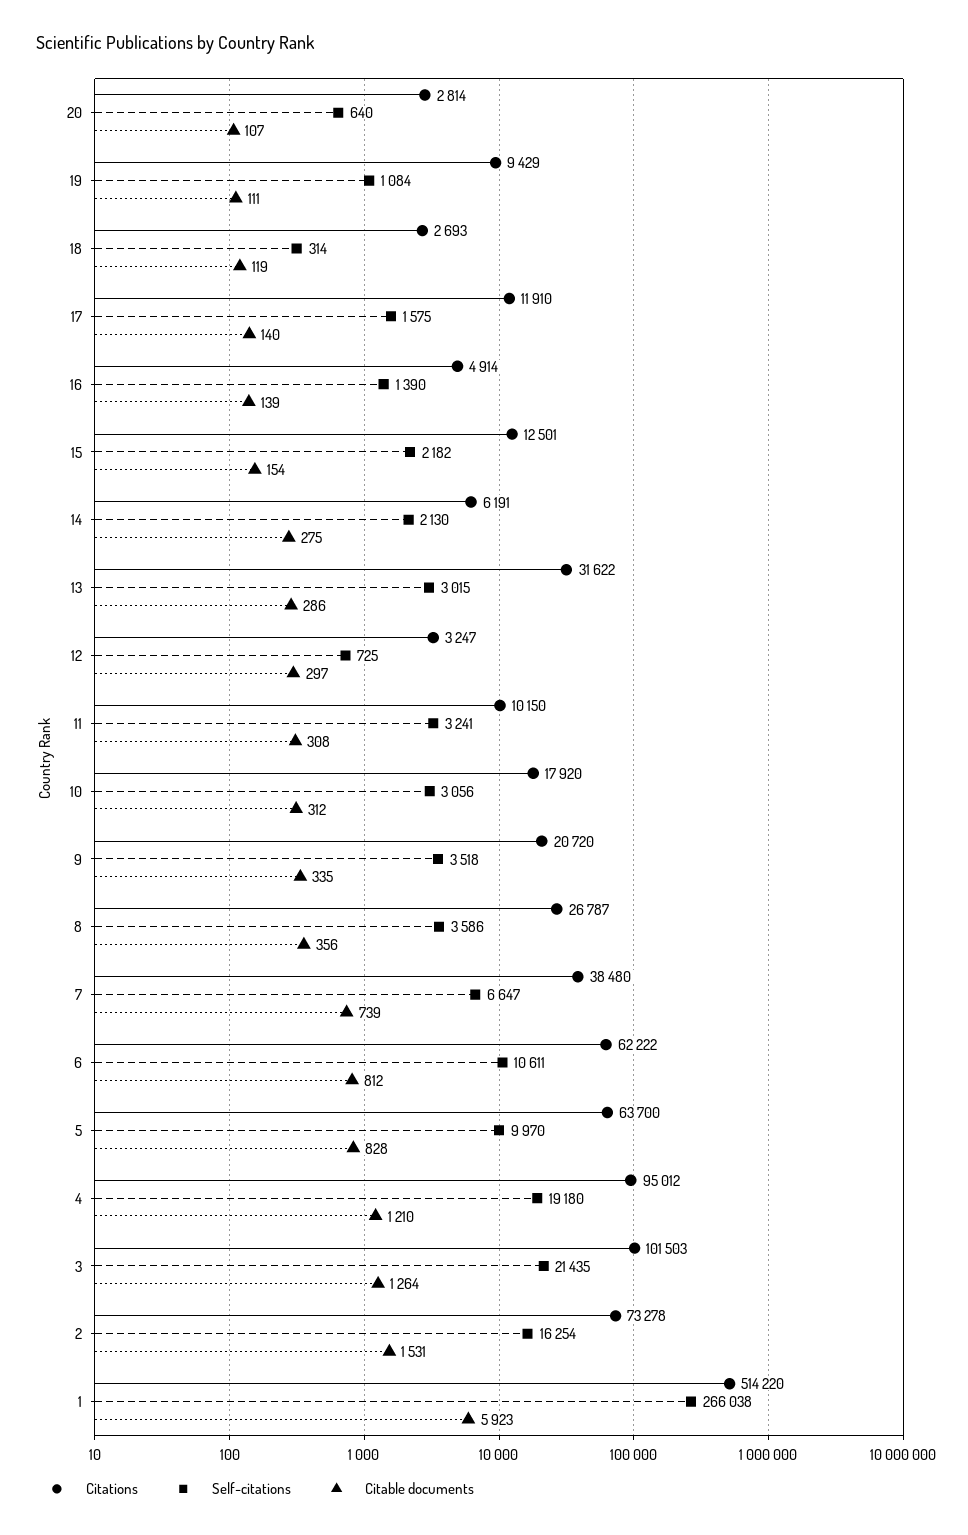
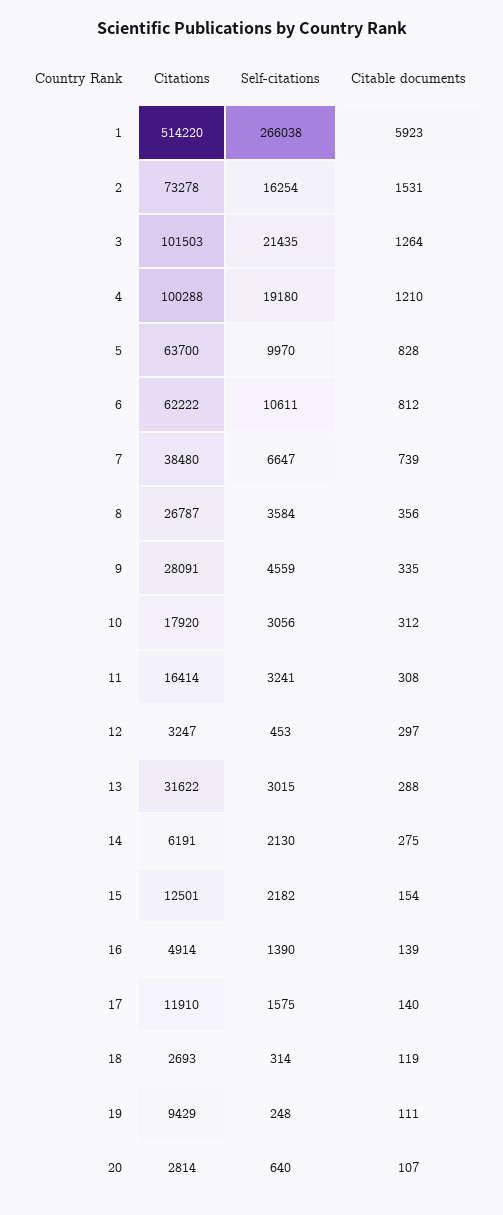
Self-citations, 19: 1084 -> 248
Citable documents, 13: 286 -> 288
Self-citations, 12: 725 -> 453
Citations, 11: 10150 -> 16414
Citations, 9: 20720 -> 28091
Self-citations, 9: 3518 -> 4559
Self-citations, 8: 3586 -> 3584
Citations, 4: 95012 -> 100288

